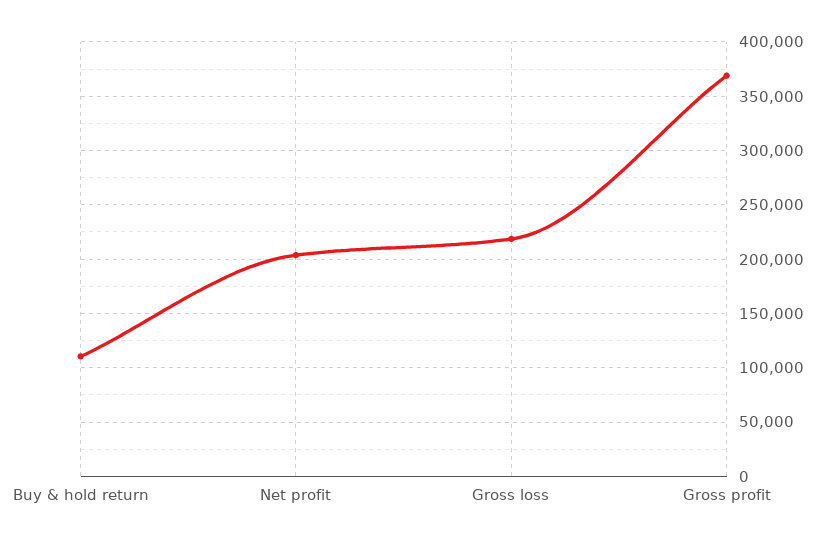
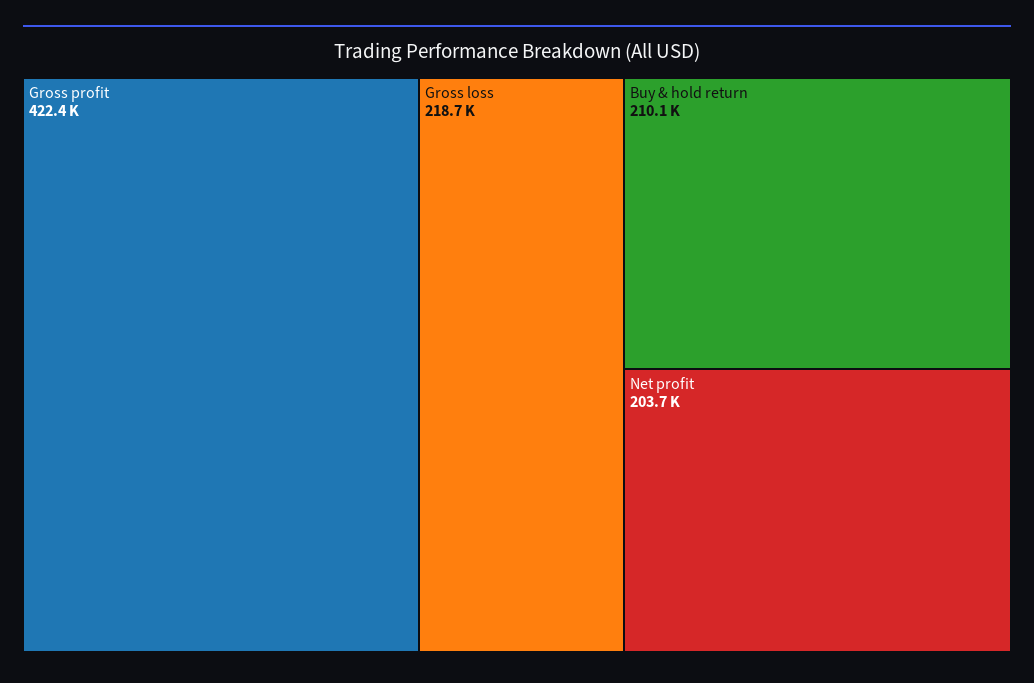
Buy & hold return: 110000 -> 210100
Gross profit: 370000 -> 422400

